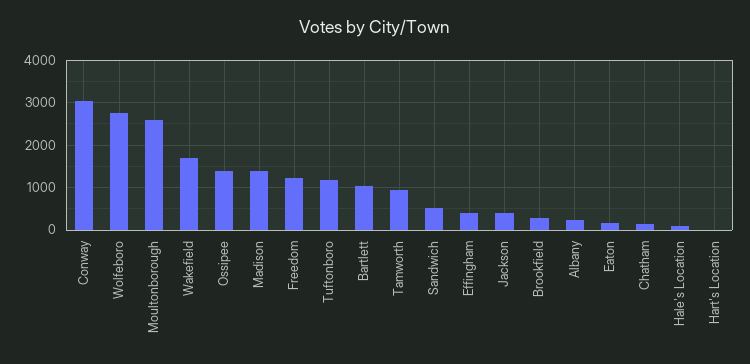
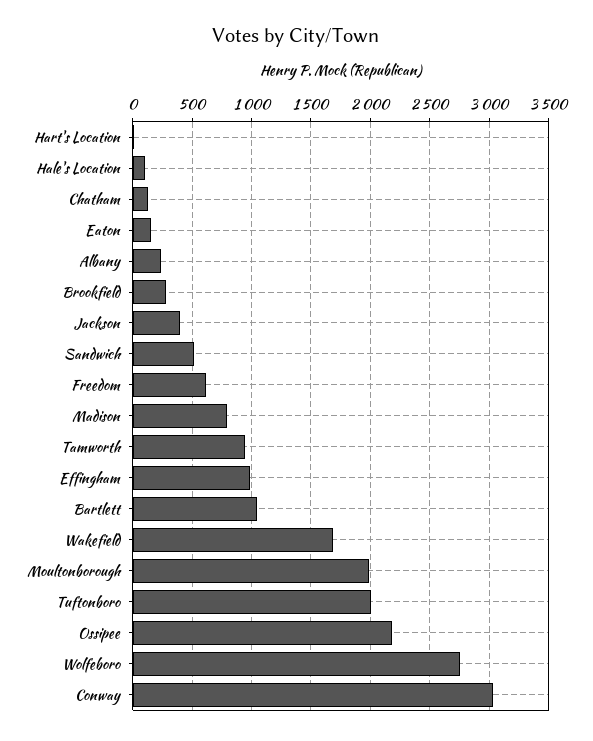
Moultonborough: 2600 -> 2000
Ossipee: 1400 -> 2200
Madison: 1400 -> 800
Freedom: 1200 -> 600
Tuftonboro: 1200 -> 2000
Effingham: 400 -> 1000

